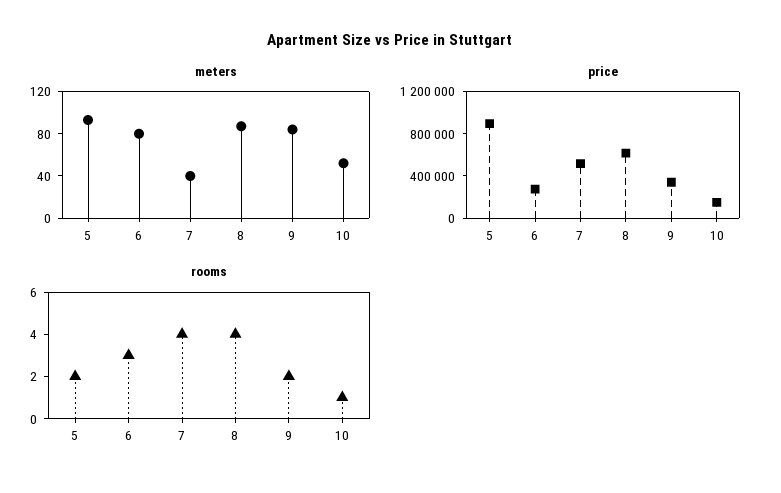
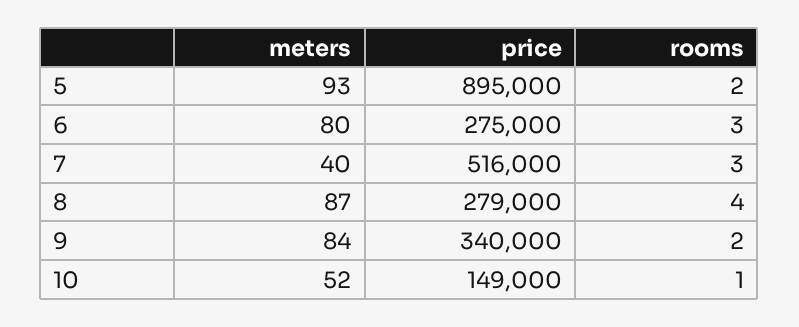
price, 8: 600000 -> 279000
rooms, 7: 4 -> 3

